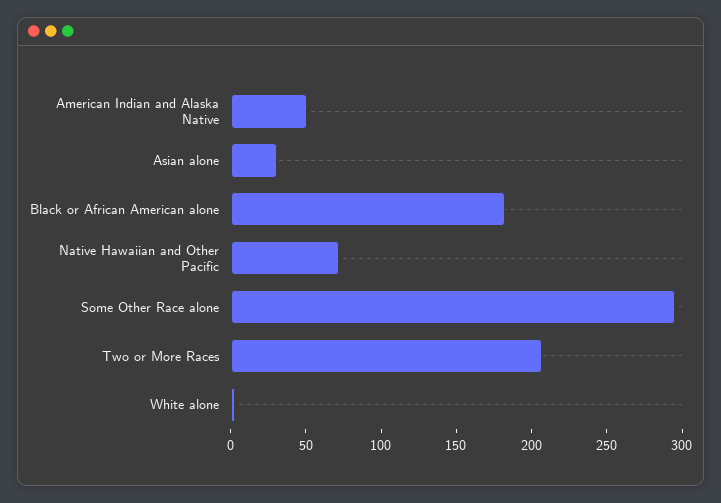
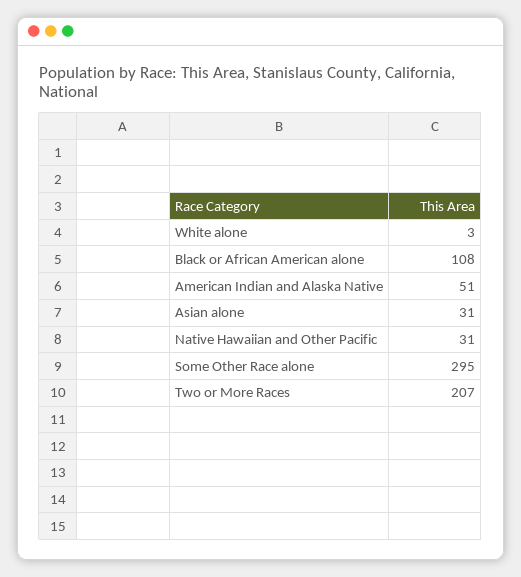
Black or African American alone: 180 -> 108
Native Hawaiian and Other Pacific: 70 -> 31

